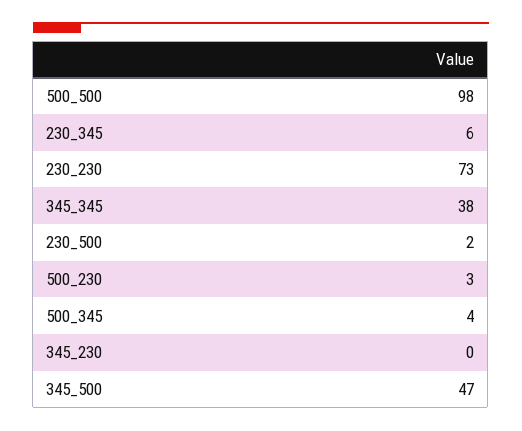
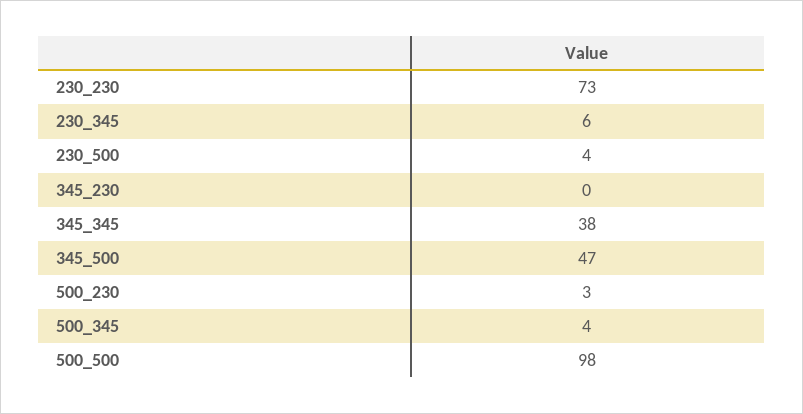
230_500: 2 -> 4

